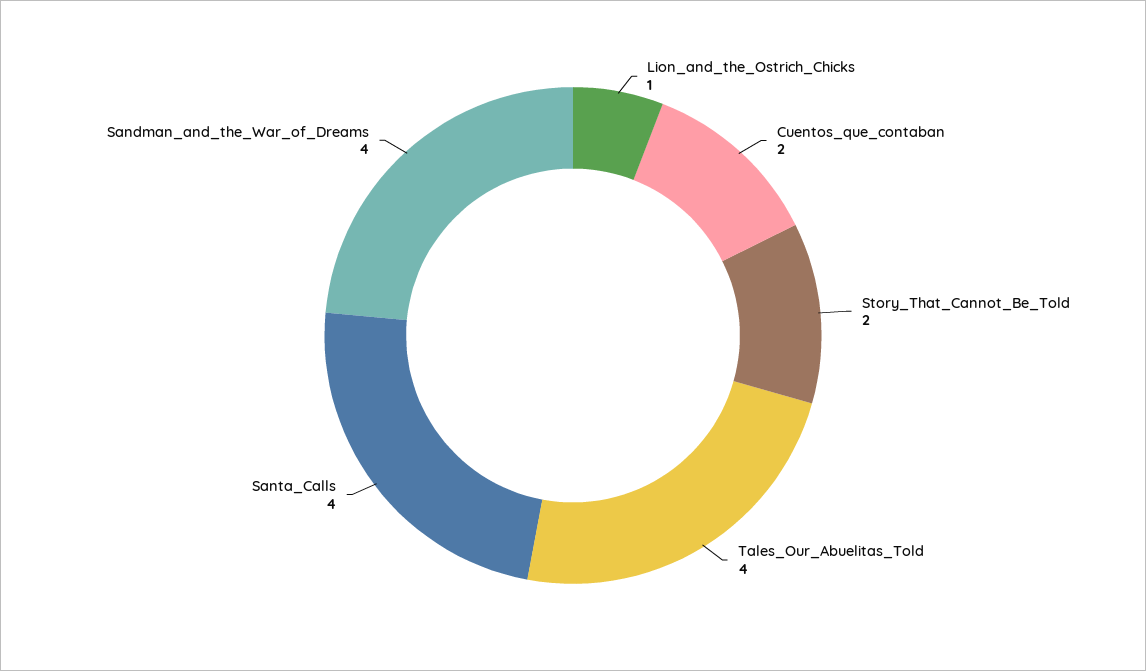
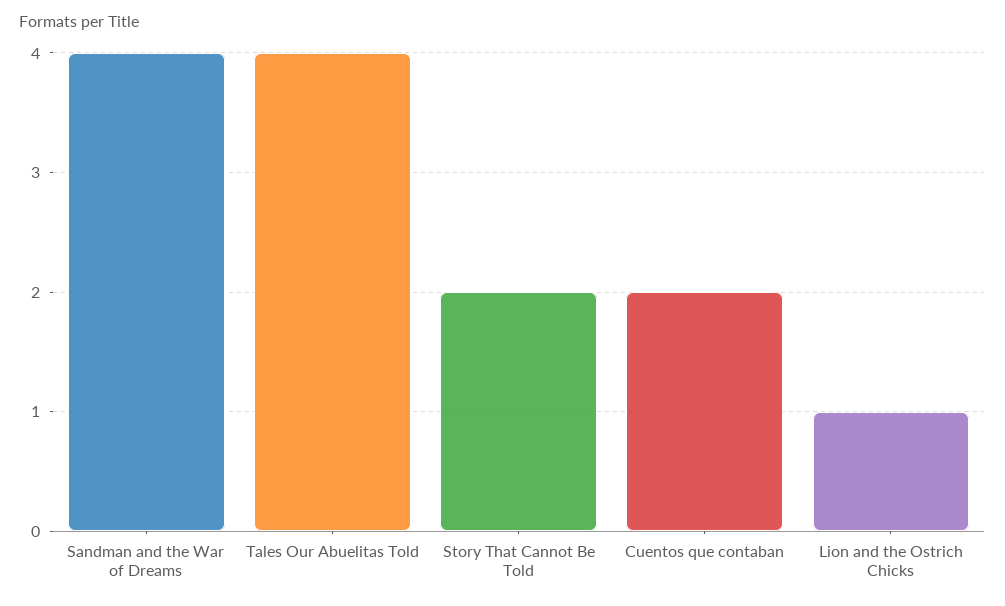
Santa_Calls: 4 -> none

